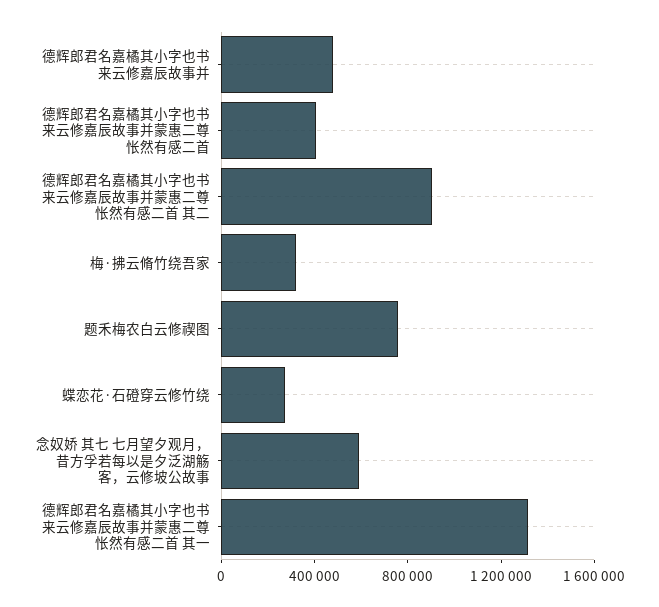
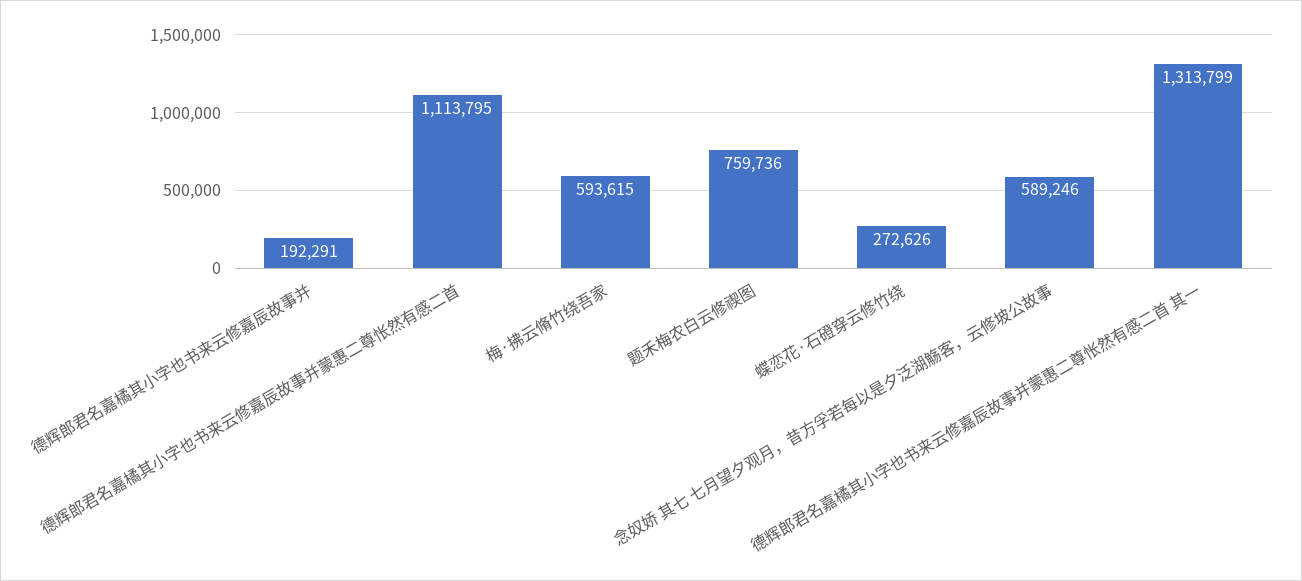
德辉郎君名嘉橘其小字也书来云修嘉辰故事并: 500000 -> 192291
德辉郎君名嘉橘其小字也书来云修嘉辰故事并蒙惠二尊怅然有感二首: 400000 -> 1113795
德辉郎君名嘉橘其小字也书来云修嘉辰故事并蒙惠二尊怅然有感二首 其二: 900000 -> none
梅·拂云脩竹绕吾家: 300000 -> 593615

